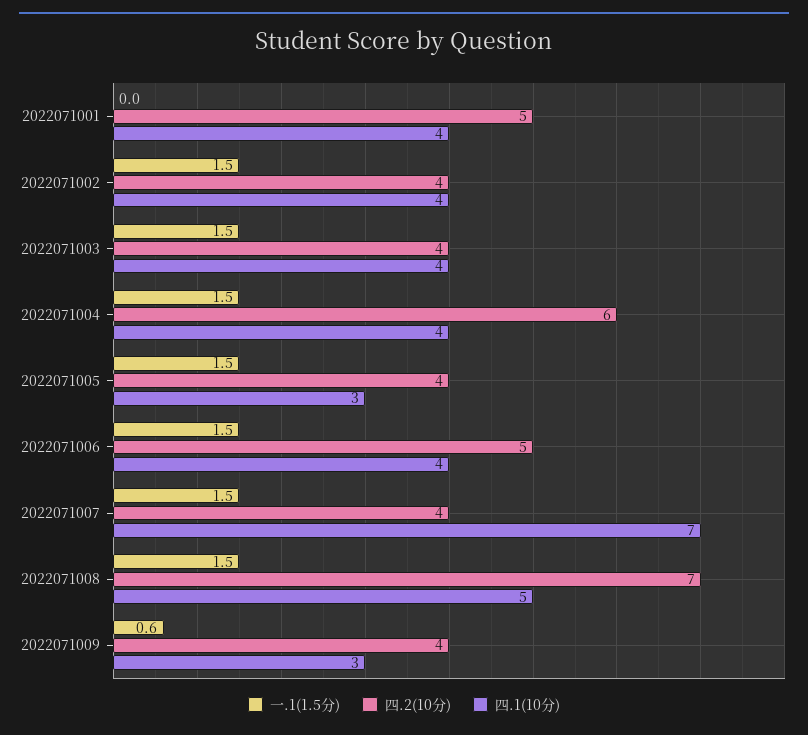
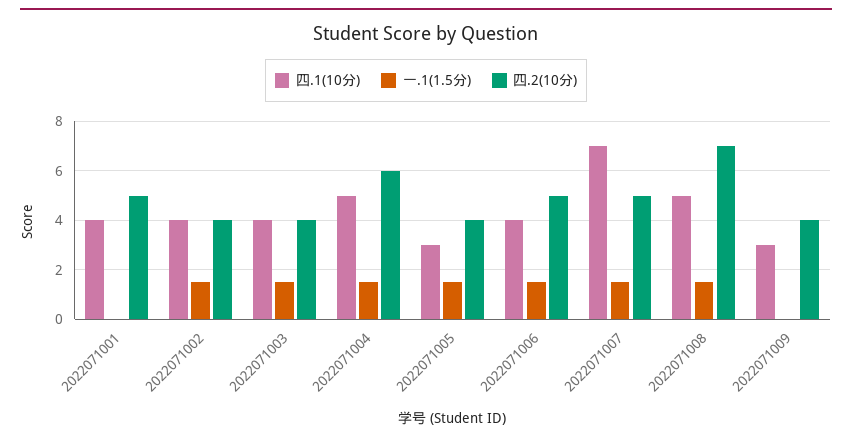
四.1(10分), 2022071004: 4 -> 5
四.2(10分), 2022071007: 4 -> 5
一.1(1.5分), 2022071009: 0.6 -> 0

